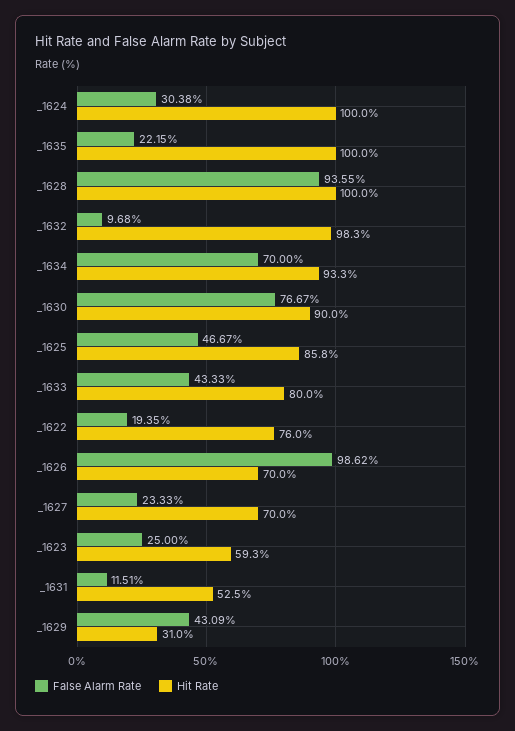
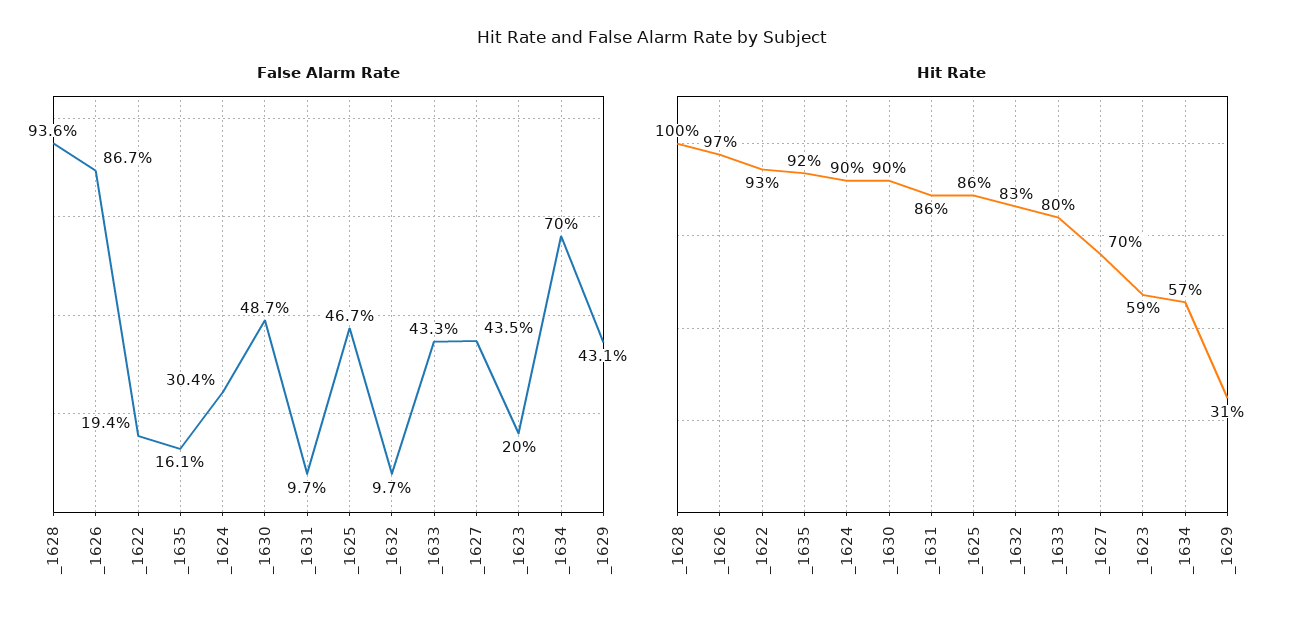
Hit Rate, _1624: 100 -> 90
False Alarm Rate, _1635: 22.15 -> 16.1
Hit Rate, _1635: 100 -> 92
Hit Rate, _1632: 98.3 -> 83
Hit Rate, _1634: 93.3 -> 57
False Alarm Rate, _1630: 76.67 -> 48.7
Hit Rate, _1622: 76 -> 93
False Alarm Rate, _1626: 98.62 -> 86.7
Hit Rate, _1626: 70 -> 97
False Alarm Rate, _1627: 23.33 -> 43.5
False Alarm Rate, _1623: 25 -> 20
False Alarm Rate, _1631: 11.51 -> 9.7
Hit Rate, _1631: 52.5 -> 86

